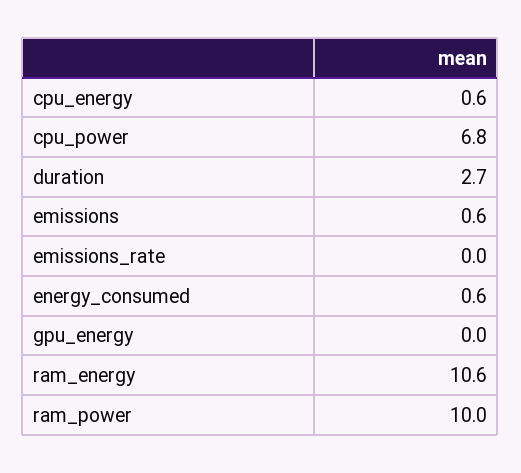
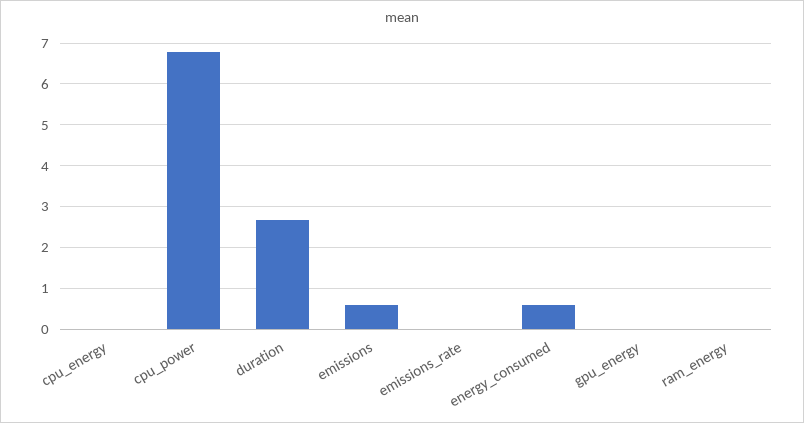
cpu_energy: 0.6 -> 0
ram_energy: 10.6 -> 0
ram_power: 10 -> none

